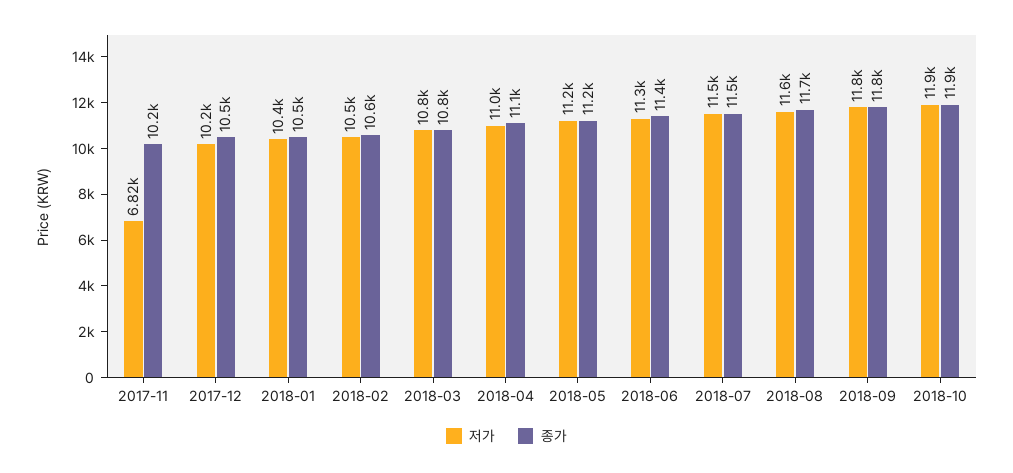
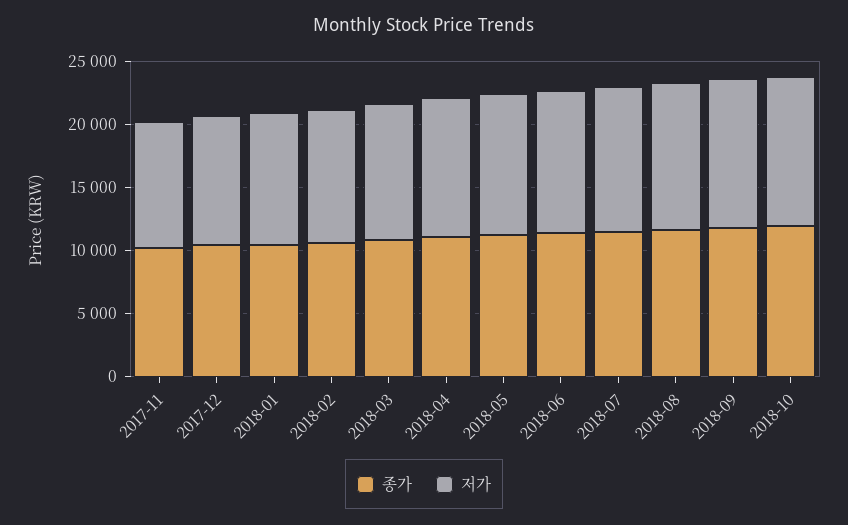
저가, 2017-11: 6820 -> 10000

